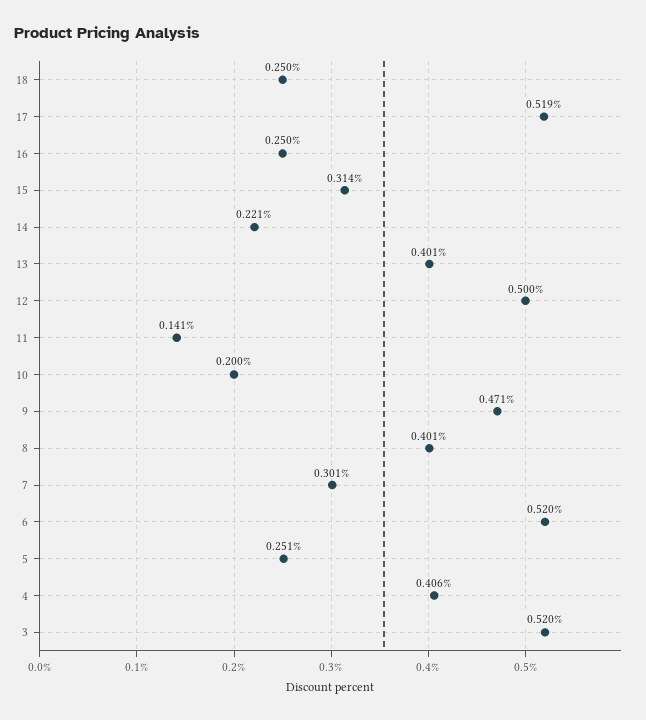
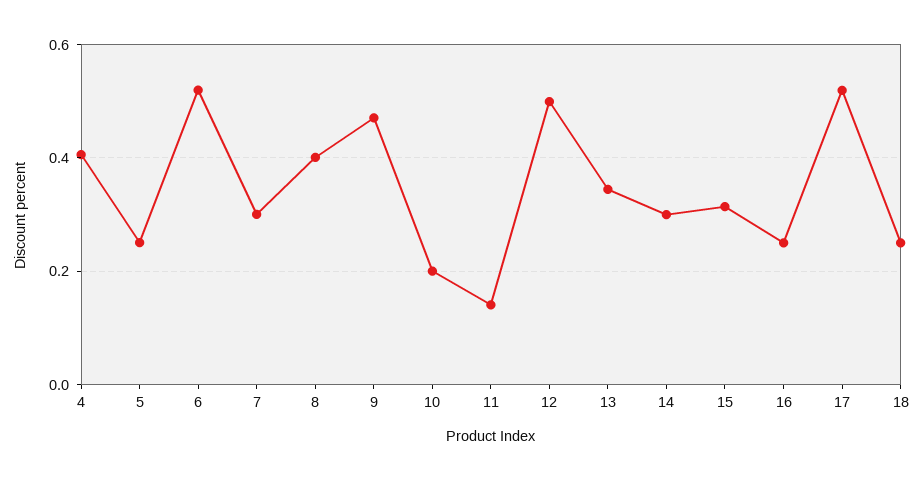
14: 0.221 -> 0.3
13: 0.401 -> 0.34
3: 0.52 -> none

